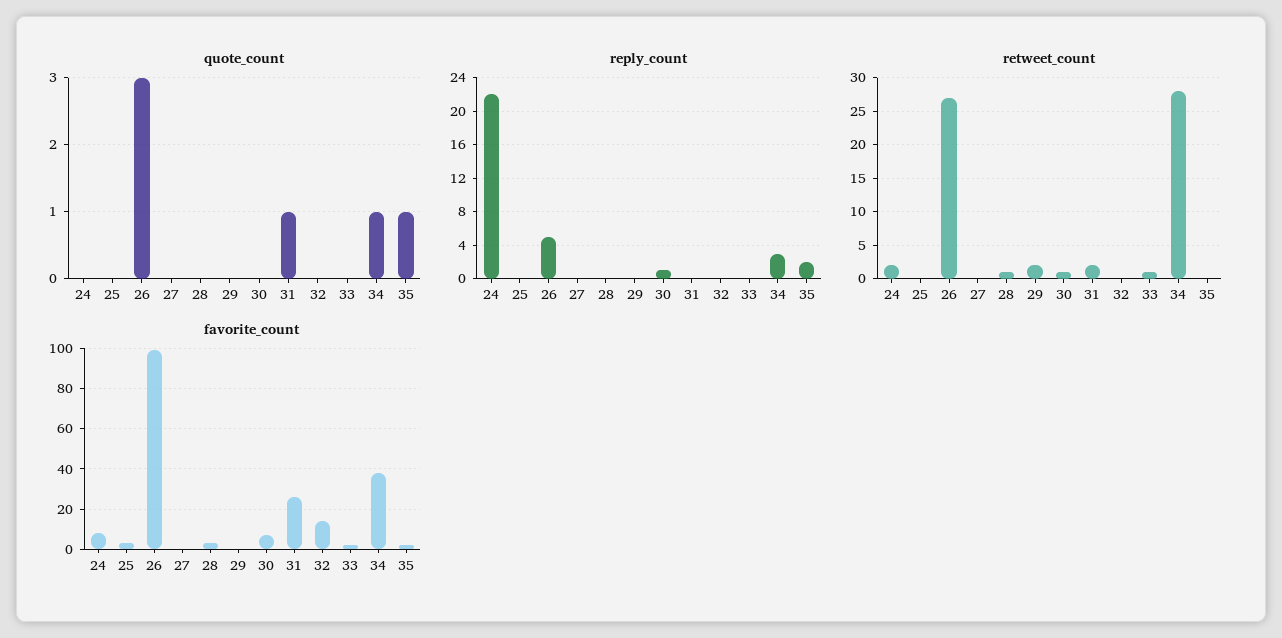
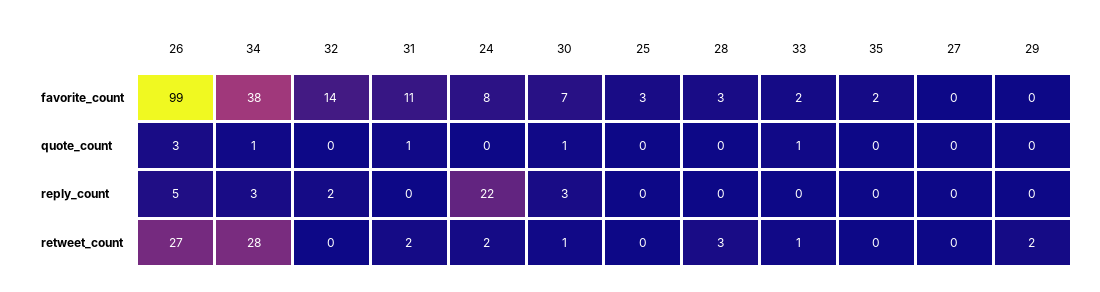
quote_count, 30: 0 -> 1
quote_count, 33: 0 -> 1
quote_count, 35: 1 -> 0
reply_count, 30: 1 -> 3
reply_count, 32: 0 -> 2
reply_count, 35: 2 -> 0
retweet_count, 28: 1 -> 3
favorite_count, 31: 25 -> 11

